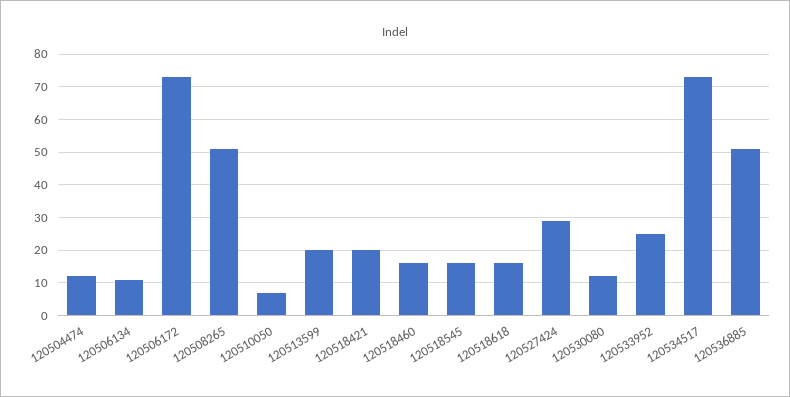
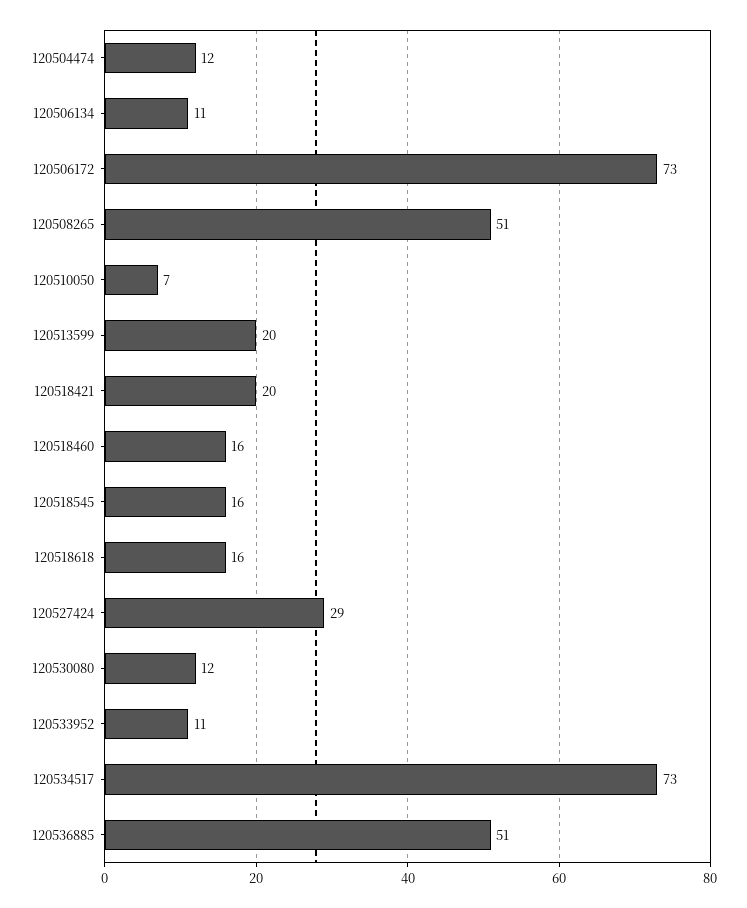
120533952: 25 -> 11

